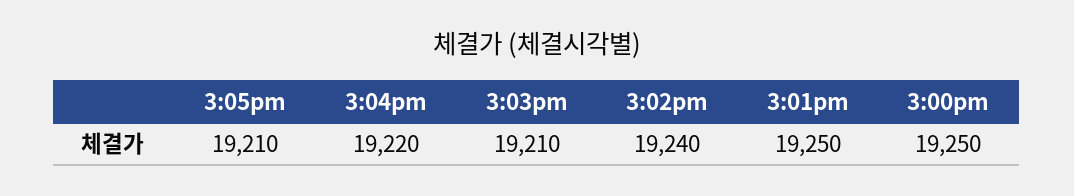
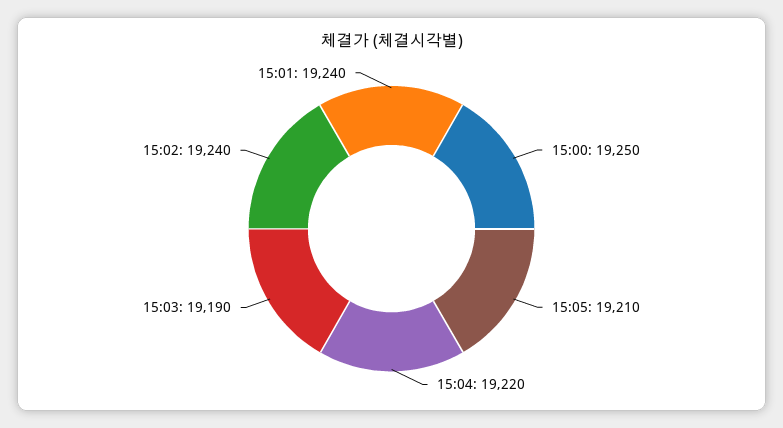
3:03pm: 19210 -> 19190
3:01pm: 19250 -> 19240

